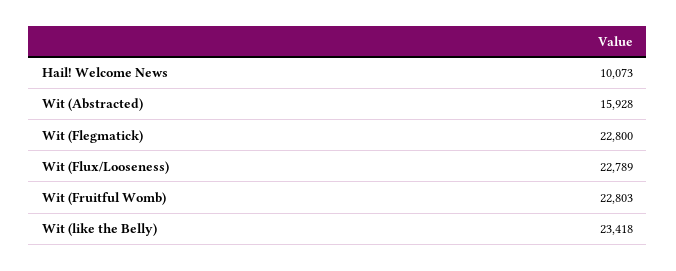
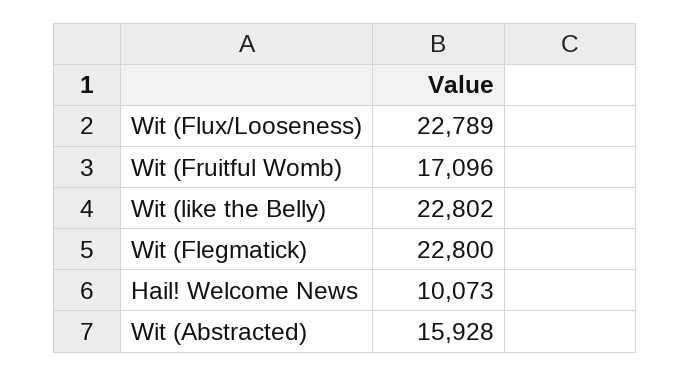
Wit (Fruitful Womb): 22803 -> 17096
Wit (like the Belly): 23418 -> 22802

